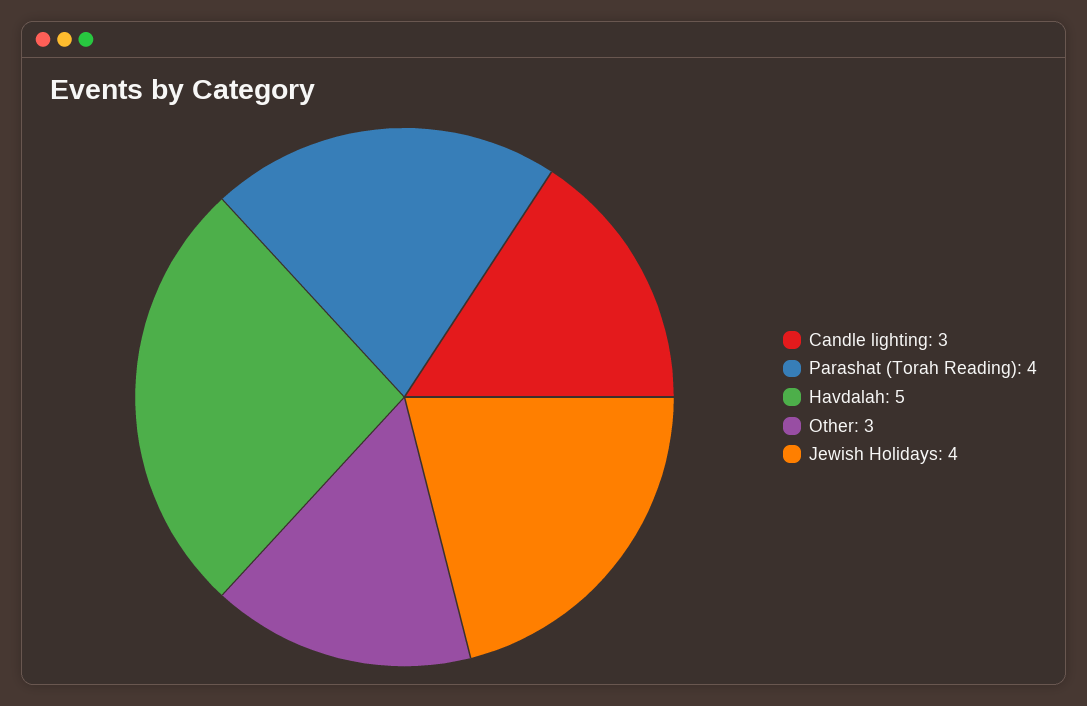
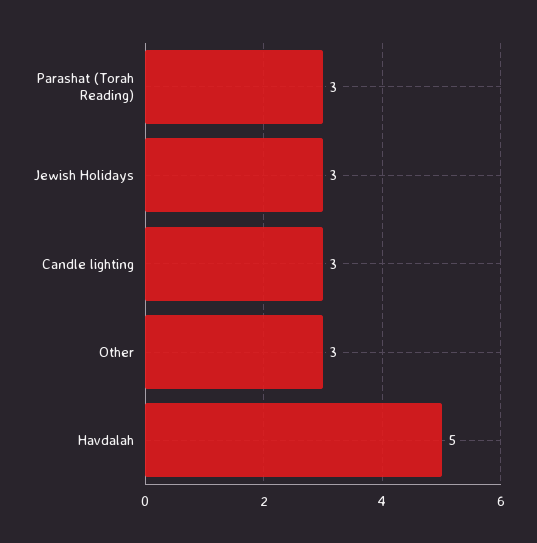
Parashat (Torah Reading): 4 -> 3
Jewish Holidays: 4 -> 3

